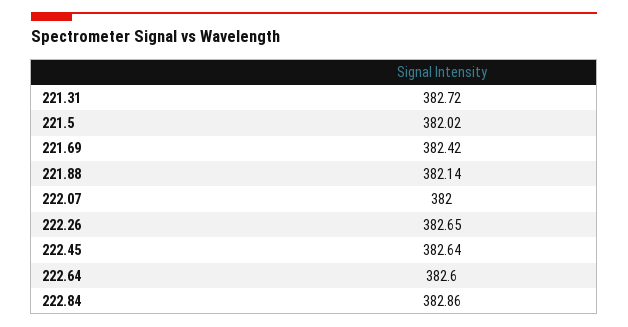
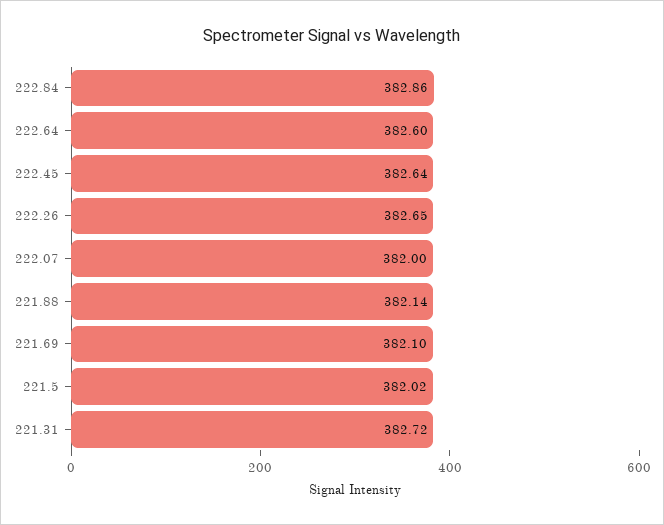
221.69: 382.42 -> 382.1

